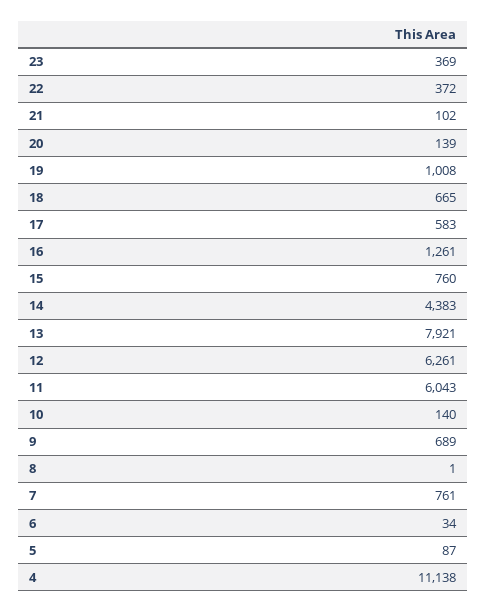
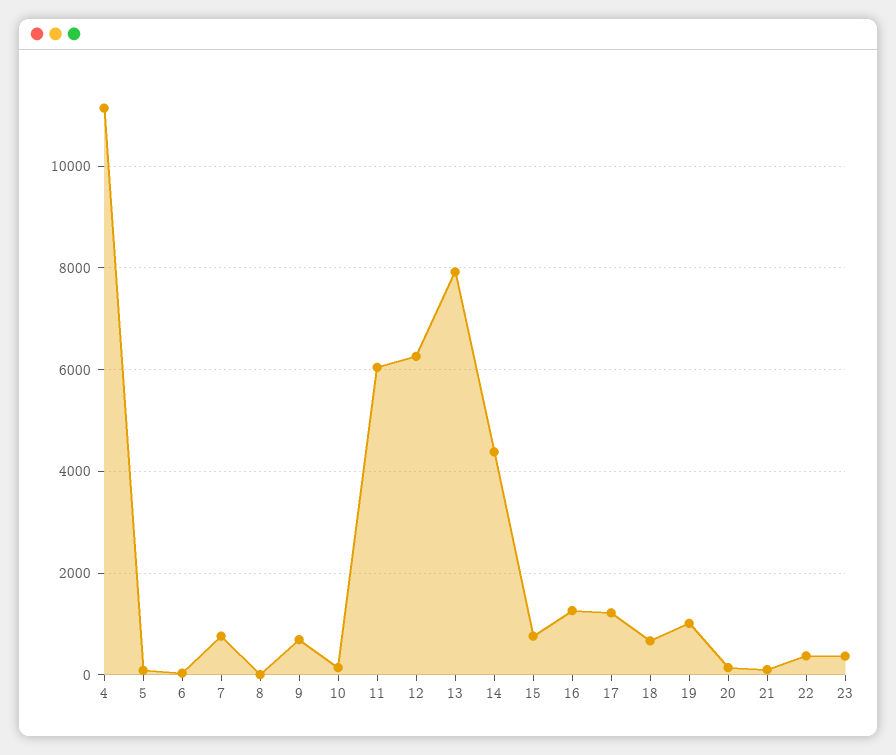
17: 583 -> 1200

